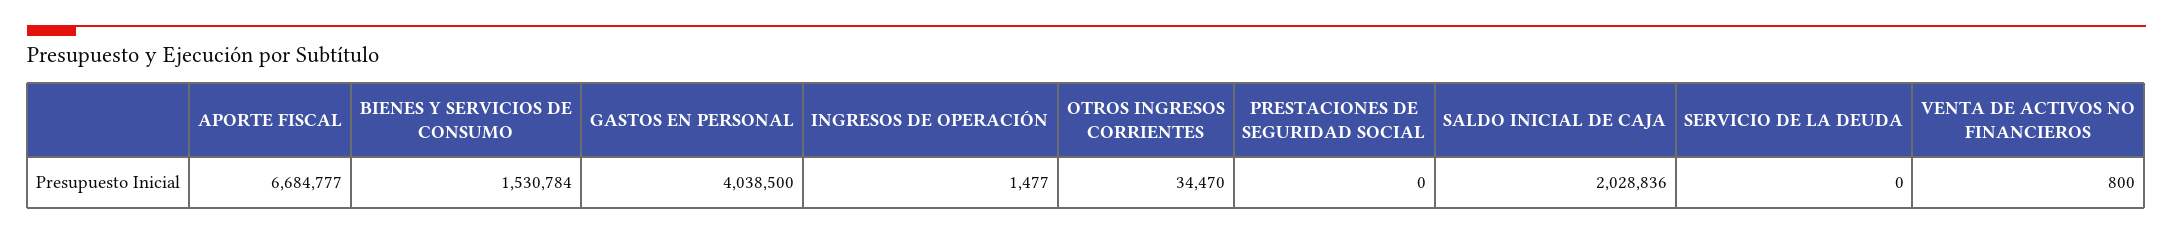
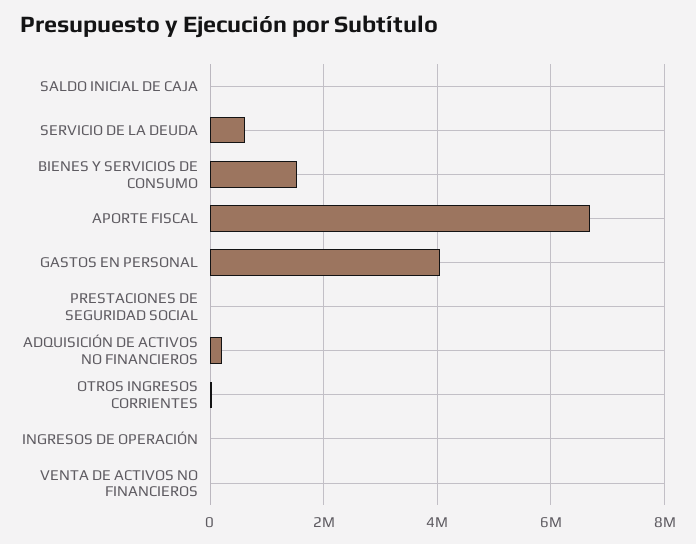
SALDO INICIAL DE CAJA: 2028836 -> 0
SERVICIO DE LA DEUDA: 0 -> 600000
ADQUISICIÓN DE ACTIVOS NO FINANCIEROS: none -> 200000

